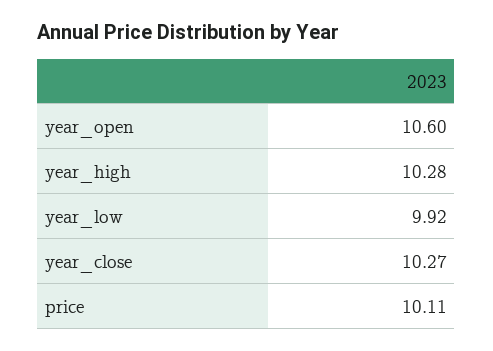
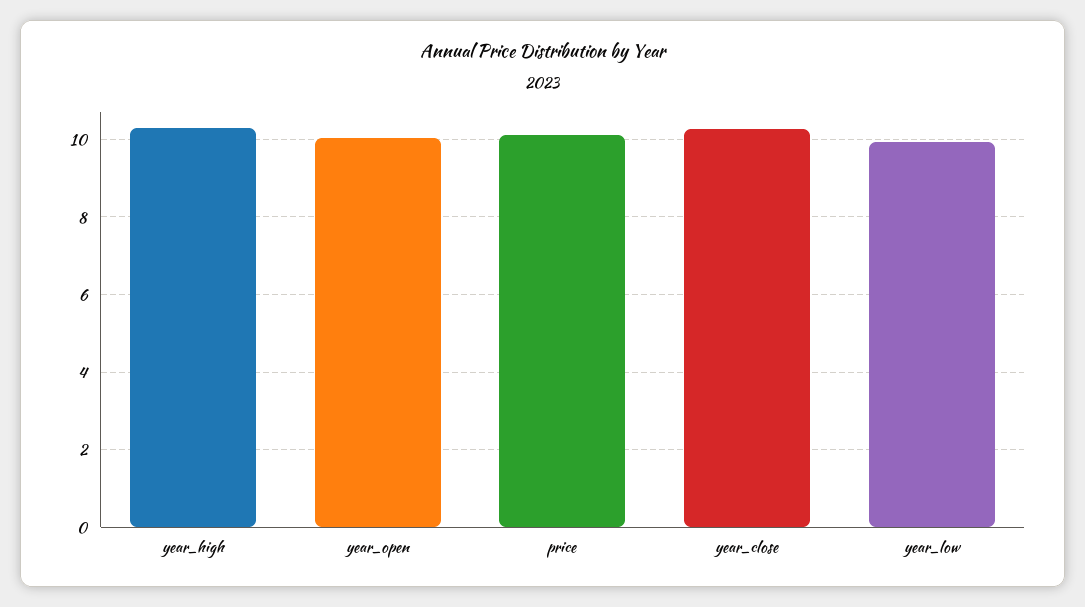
year_open: 10.6 -> 10

